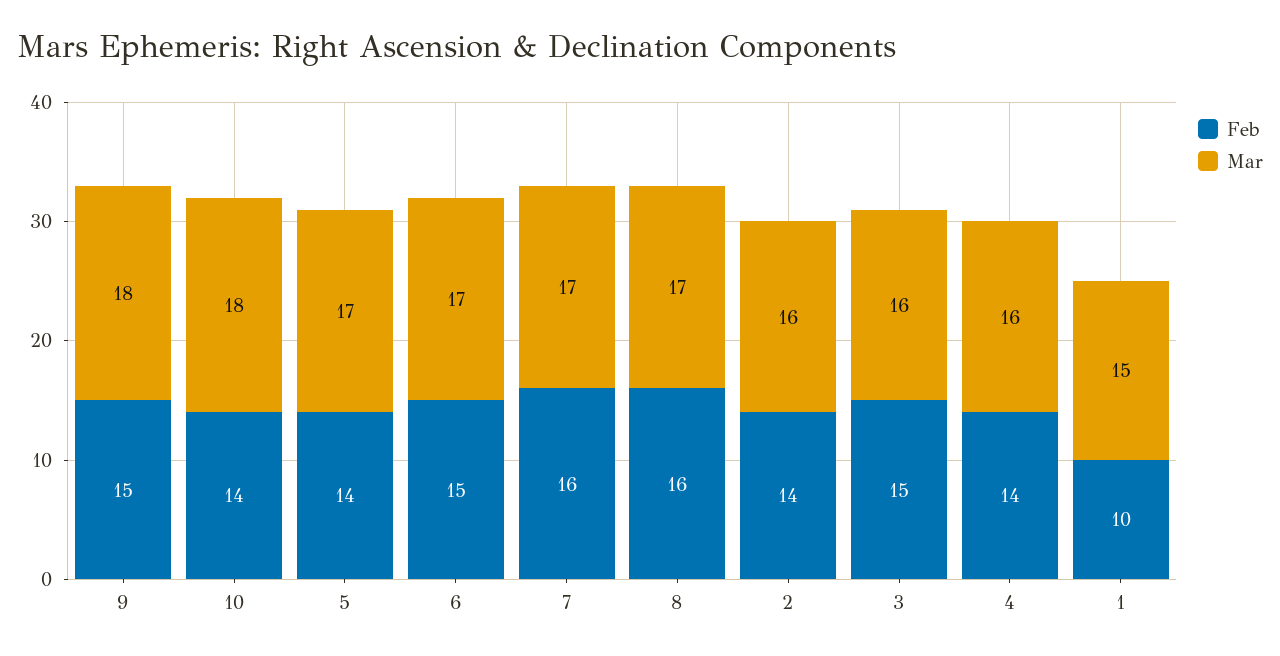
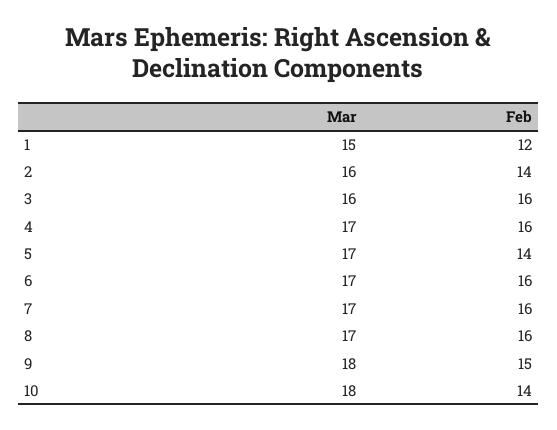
Feb, 6: 15 -> 16
Feb, 3: 15 -> 16
Feb, 4: 14 -> 16
Mar, 4: 16 -> 17
Feb, 1: 10 -> 12

